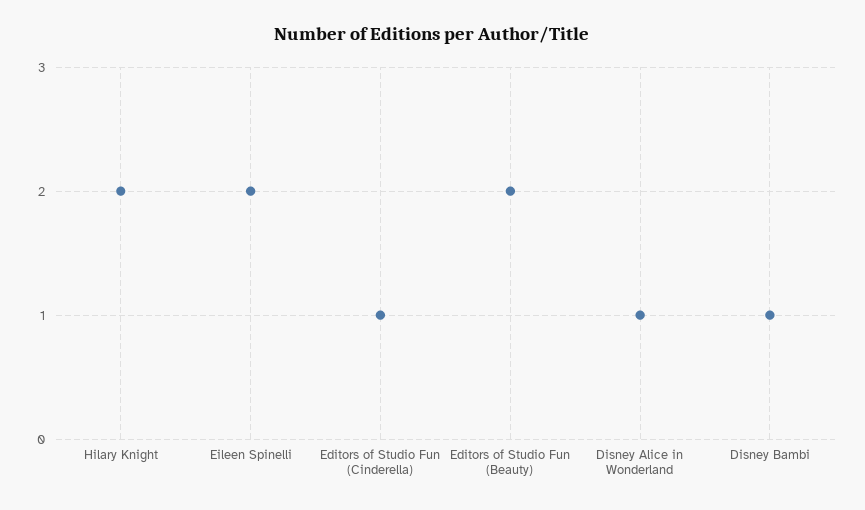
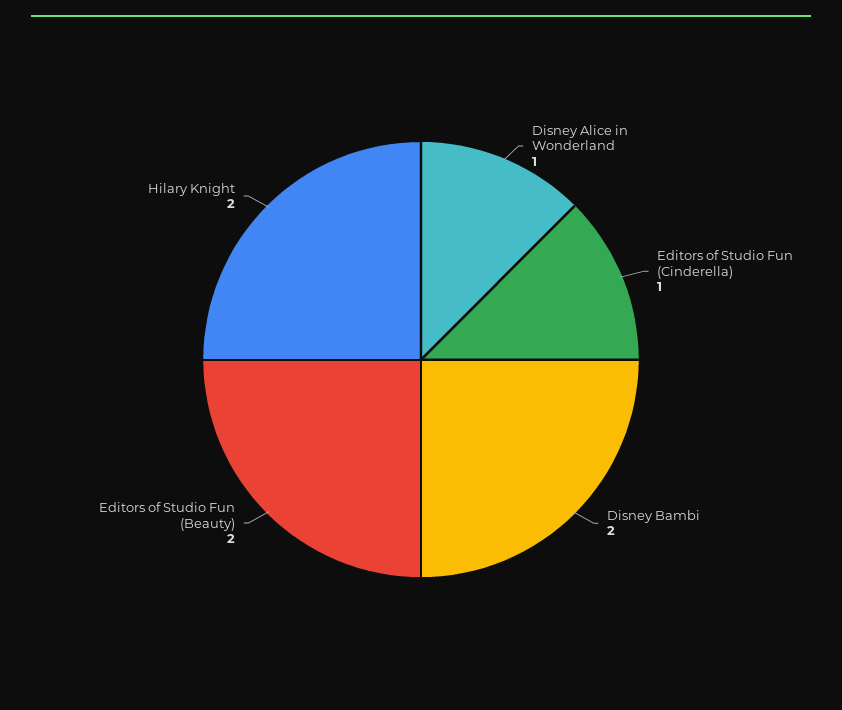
Eileen Spinelli: 2 -> none
Disney Bambi: 1 -> 2

